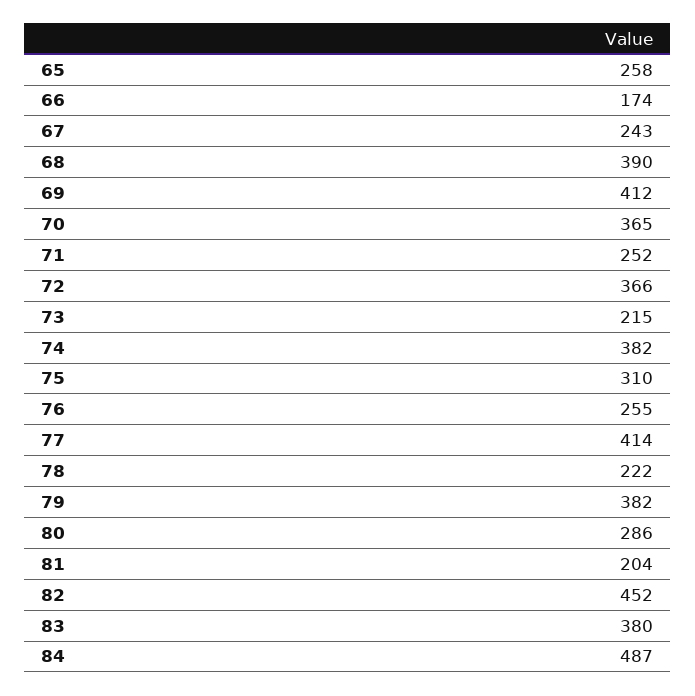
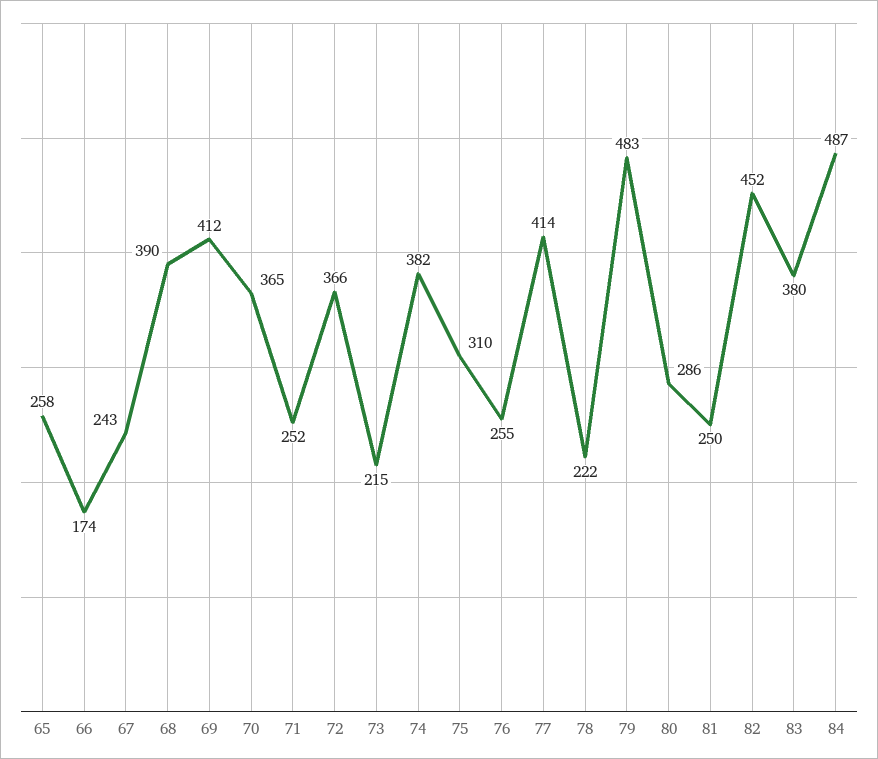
79: 382 -> 483
81: 204 -> 250

